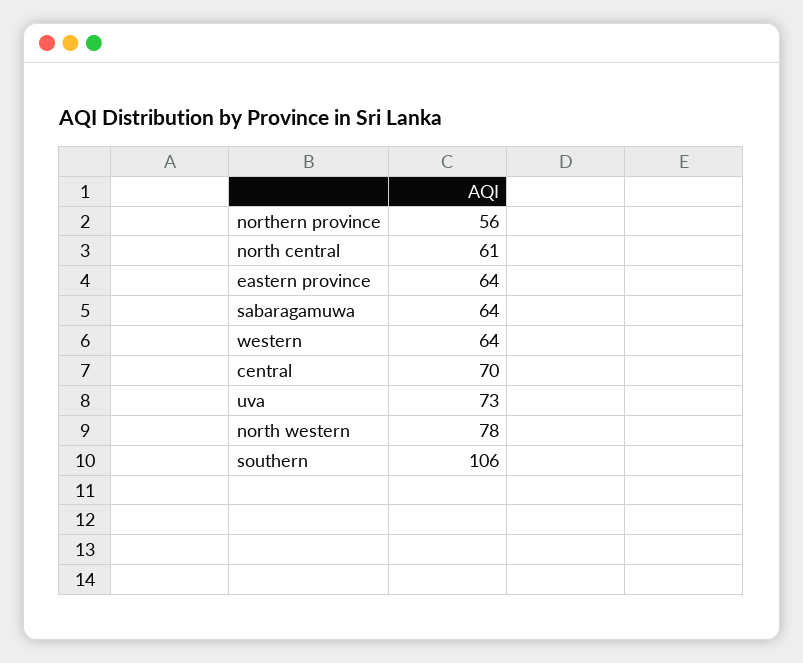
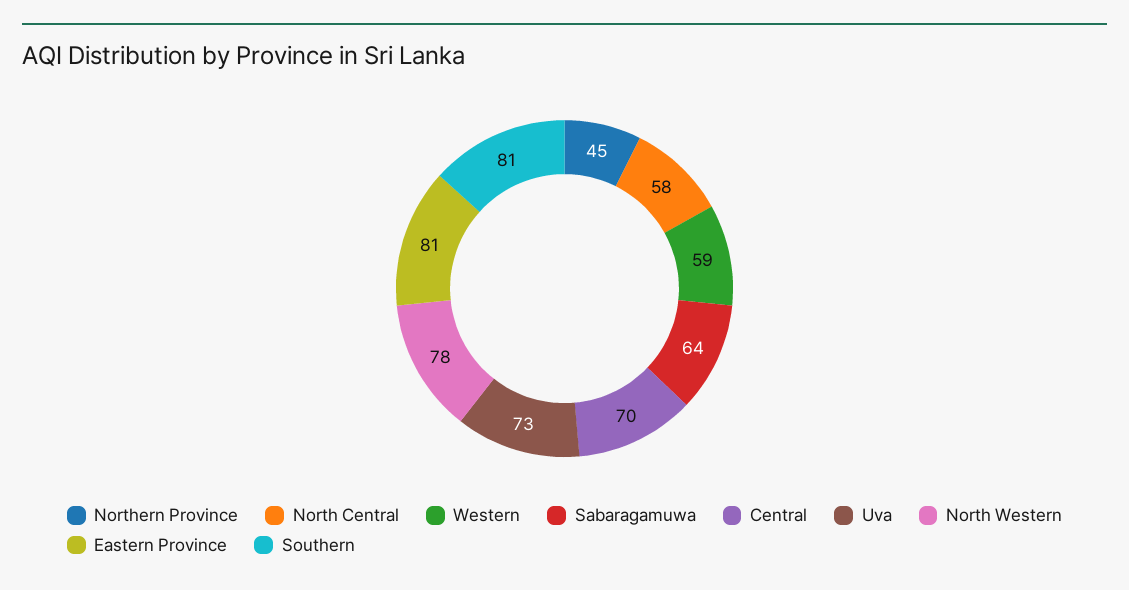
northern province: 56 -> 45
north central: 61 -> 58
eastern province: 64 -> 81
western: 64 -> 59
southern: 106 -> 81

